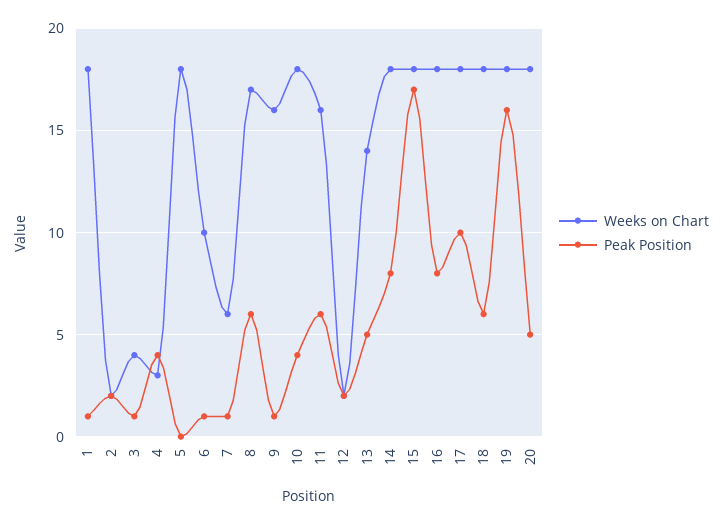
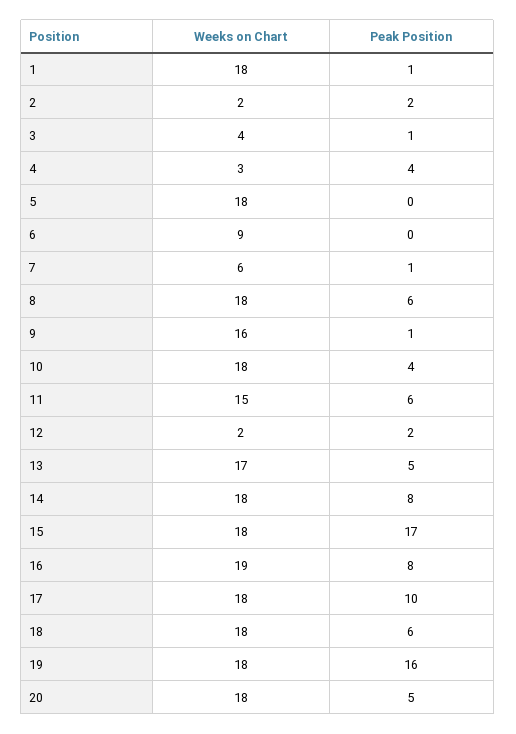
Weeks on Chart, 6: 10 -> 9
Peak Position, 6: 1 -> 0
Weeks on Chart, 8: 17 -> 18
Weeks on Chart, 11: 16 -> 15
Weeks on Chart, 13: 14 -> 17
Weeks on Chart, 16: 18 -> 19

